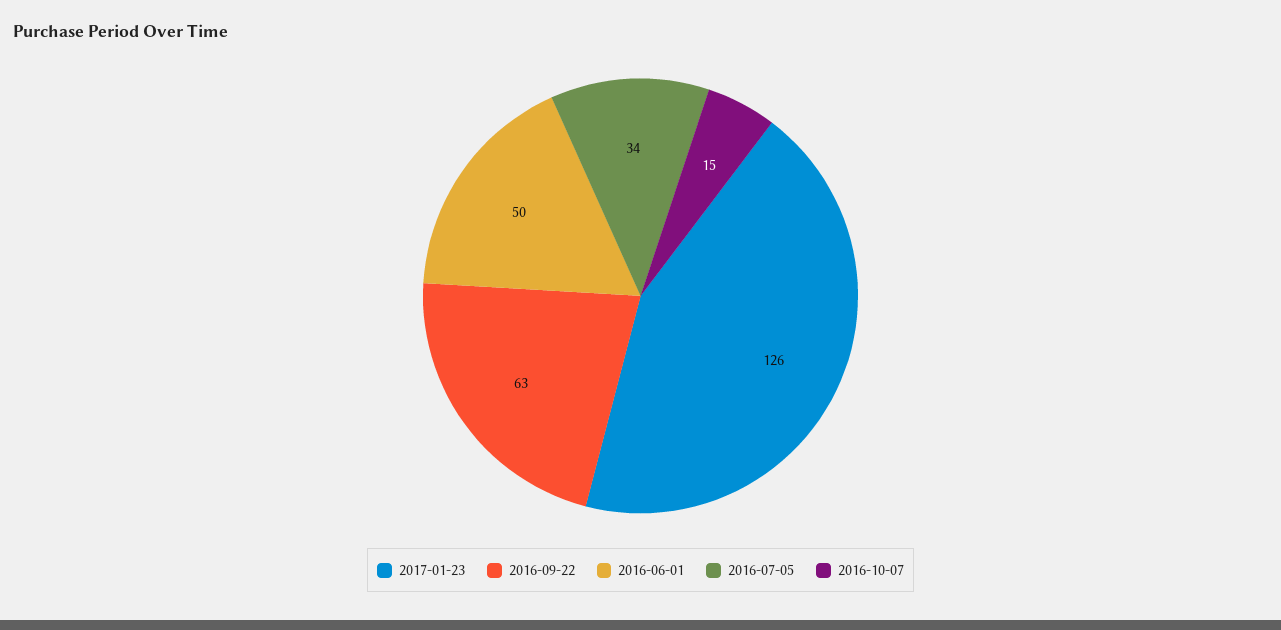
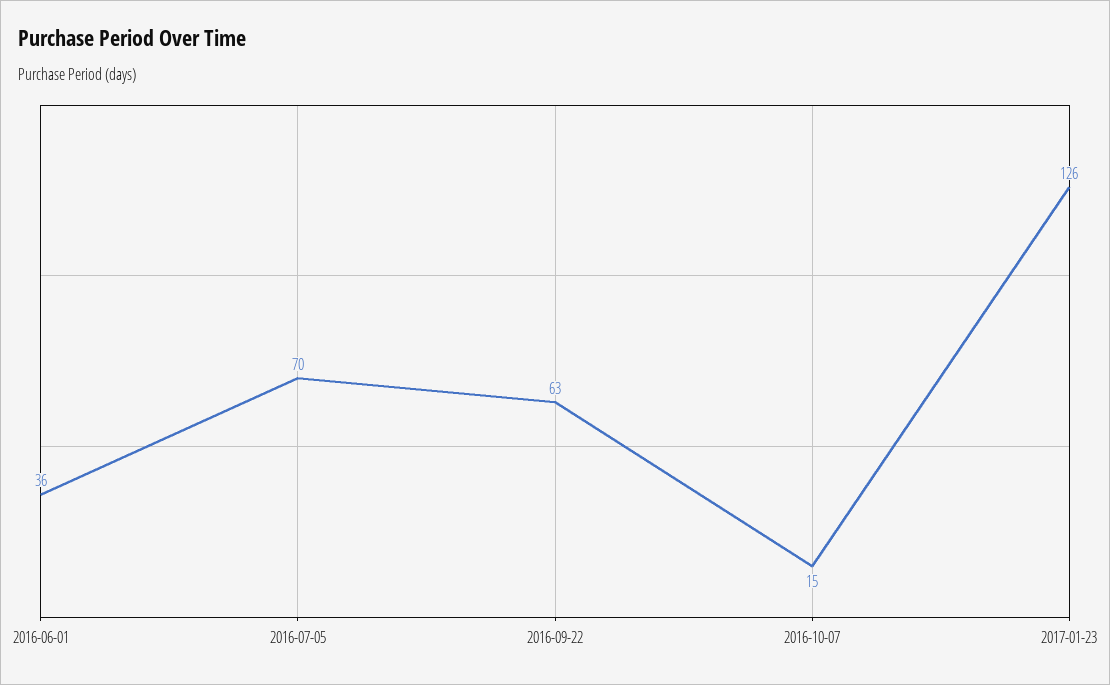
2016-06-01: 50 -> 36
2016-07-05: 34 -> 70

